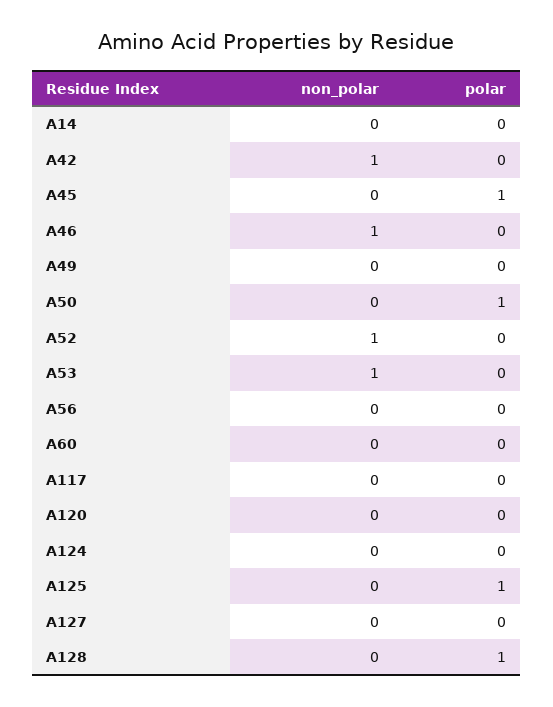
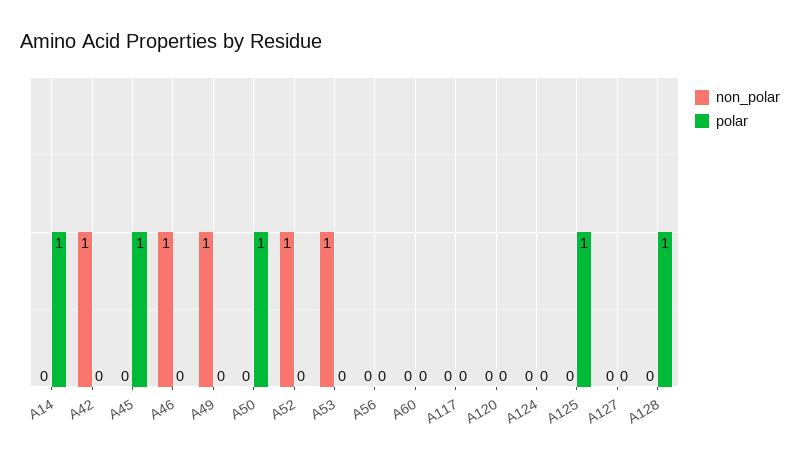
polar, A14: 0 -> 1
non_polar, A49: 0 -> 1

